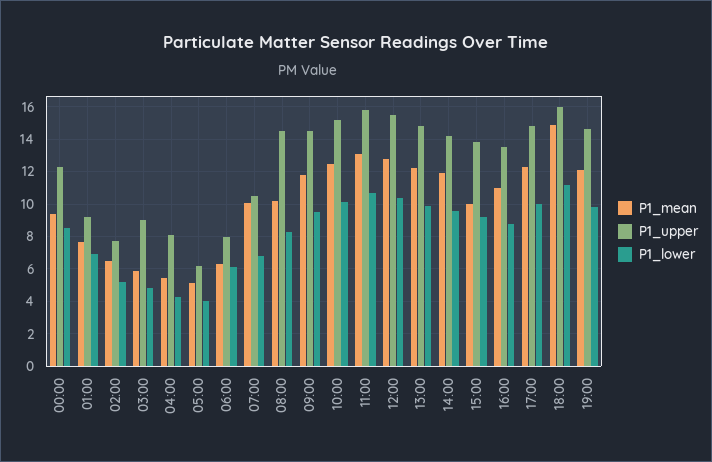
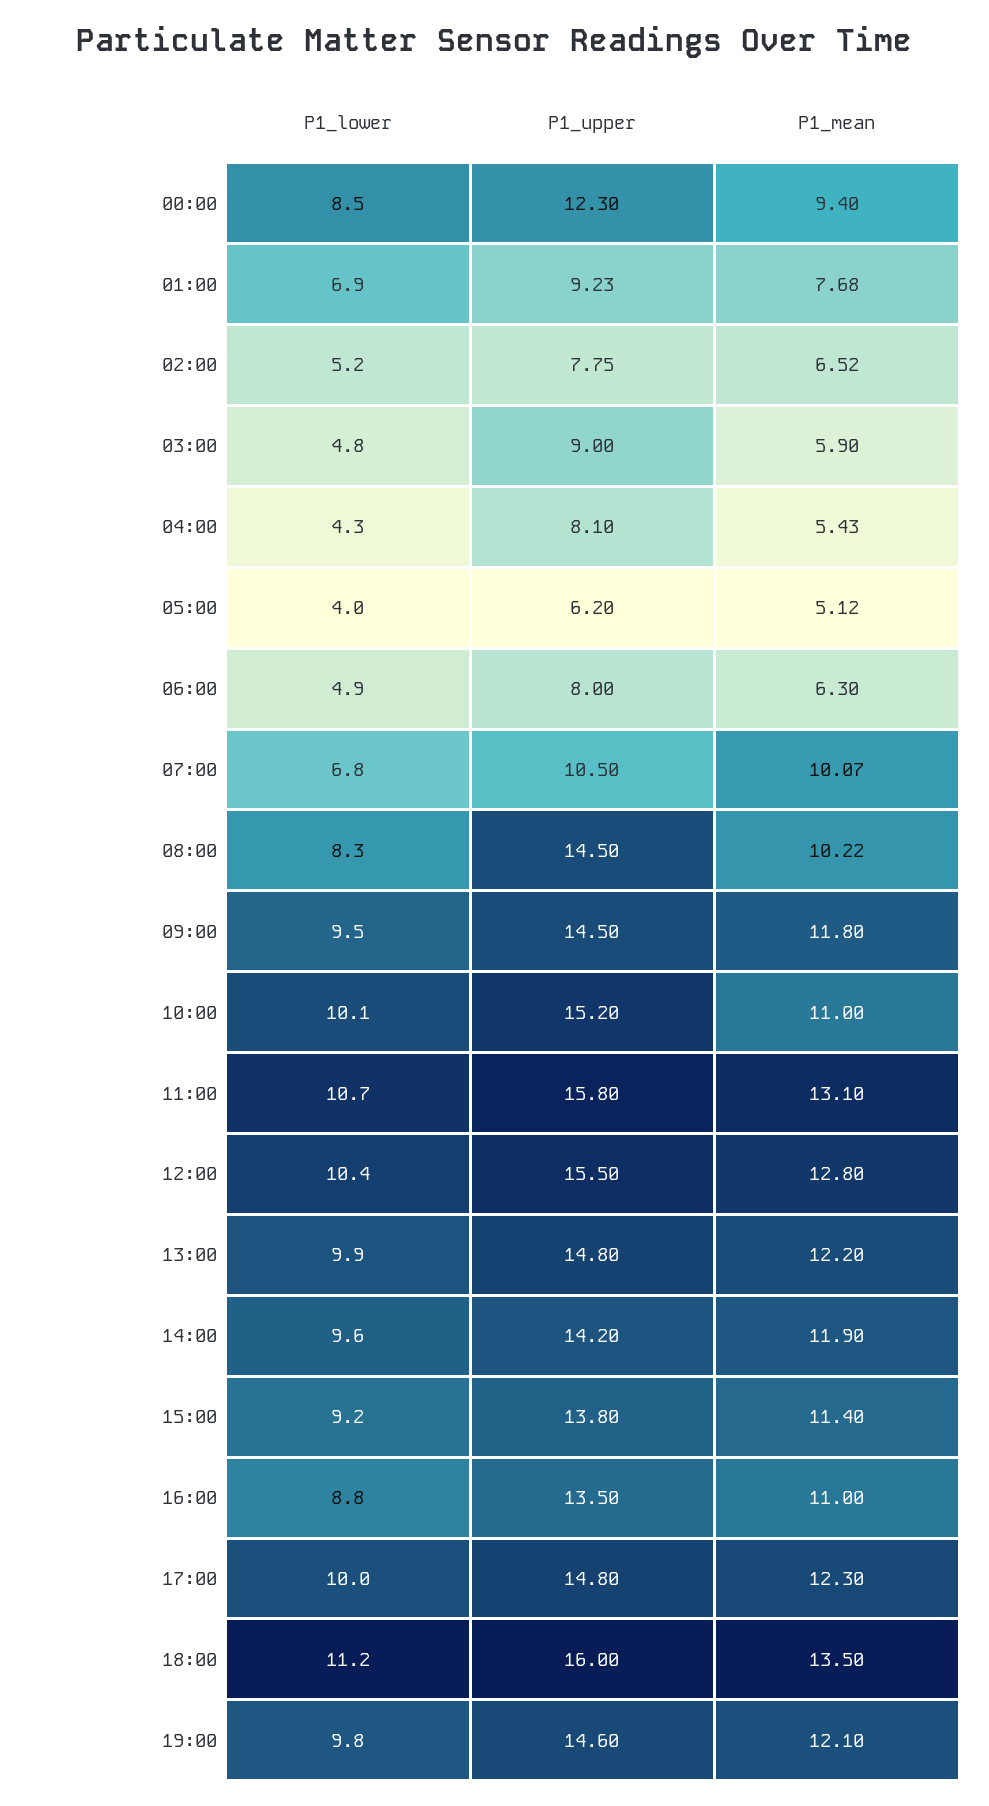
P1_lower, 06:00: 6 -> 4.9
P1_mean, 10:00: 12.5 -> 11
P1_mean, 15:00: 10 -> 11.4
P1_mean, 18:00: 15 -> 13.5

